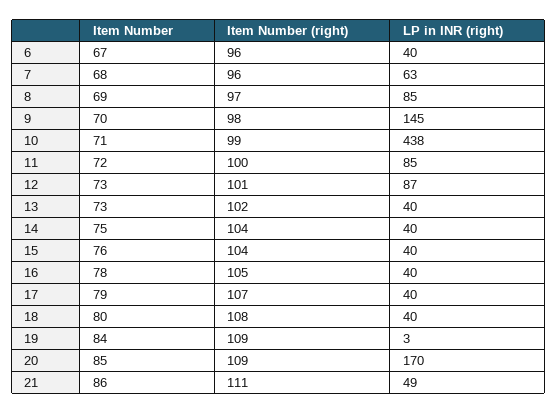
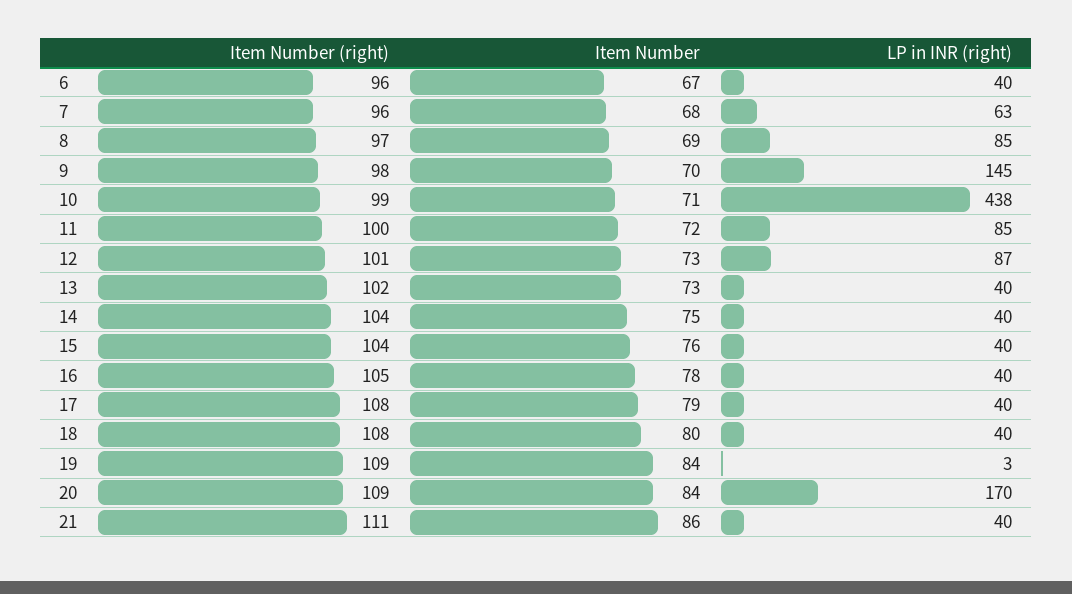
Item Number (right), 17: 107 -> 108
Item Number, 20: 85 -> 84
LP in INR (right), 21: 49 -> 40

